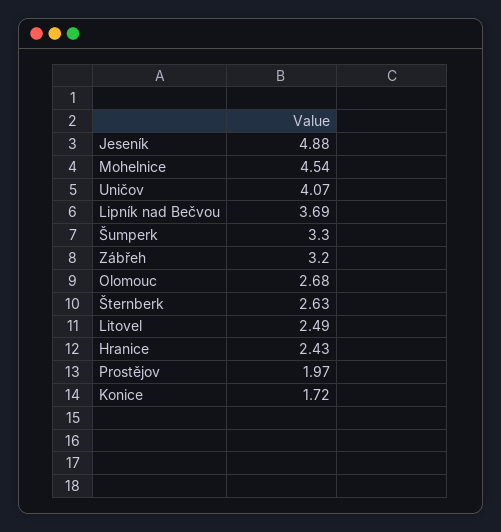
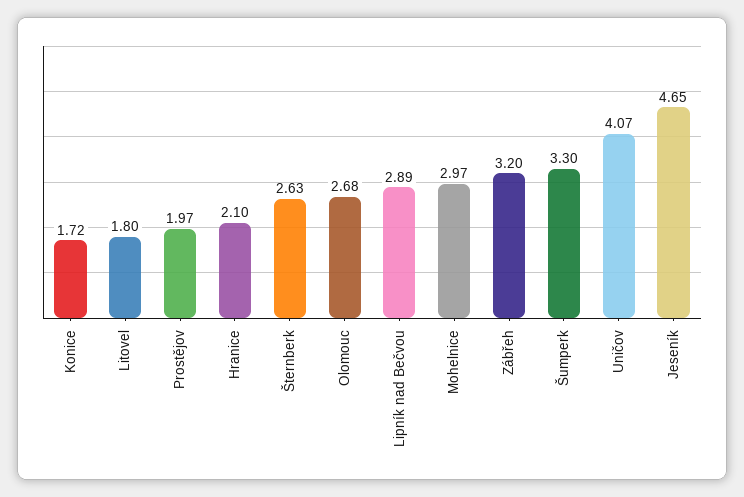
Jeseník: 4.88 -> 4.65
Mohelnice: 4.54 -> 2.97
Lipník nad Bečvou: 3.69 -> 2.89
Litovel: 2.49 -> 1.8
Hranice: 2.43 -> 2.1

